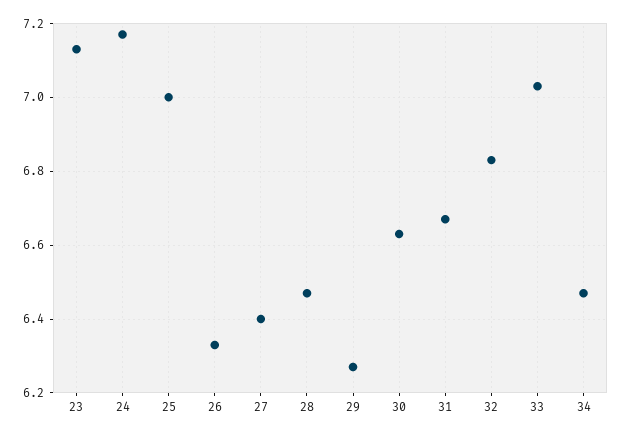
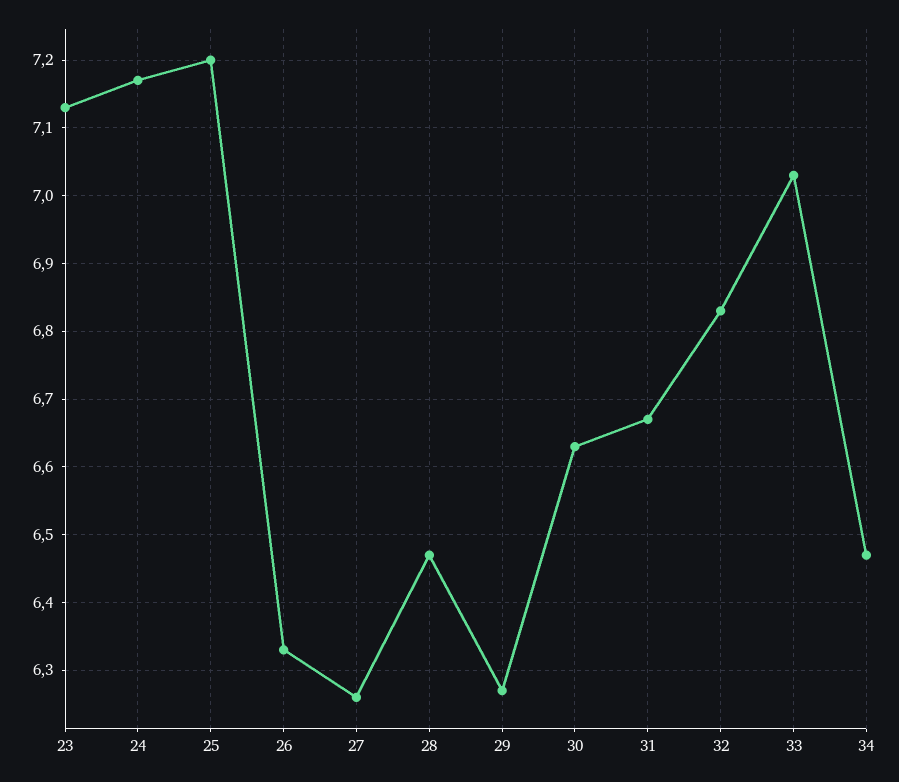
25: 7 -> 7.2
27: 6.4 -> 6.26

